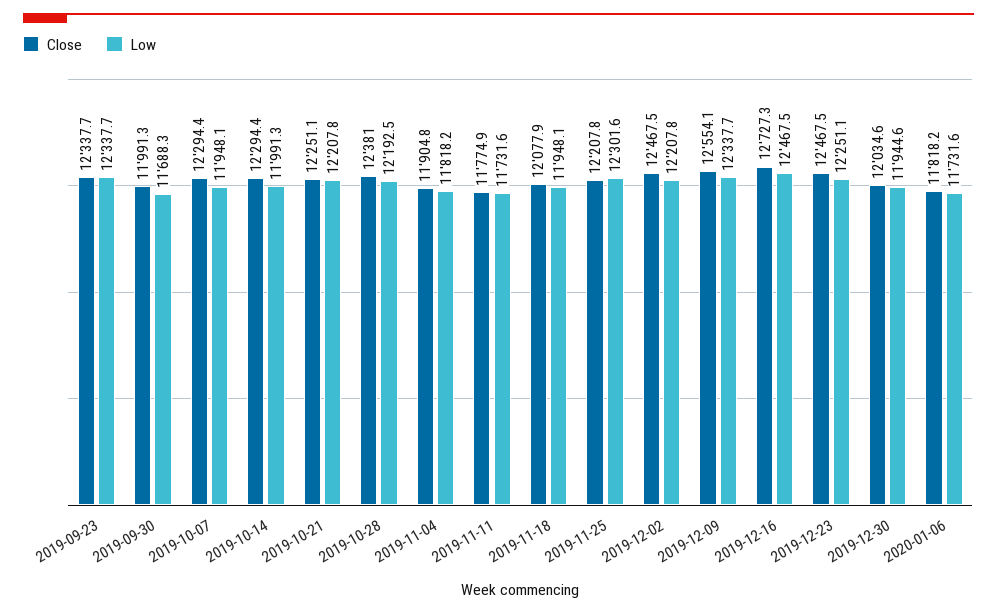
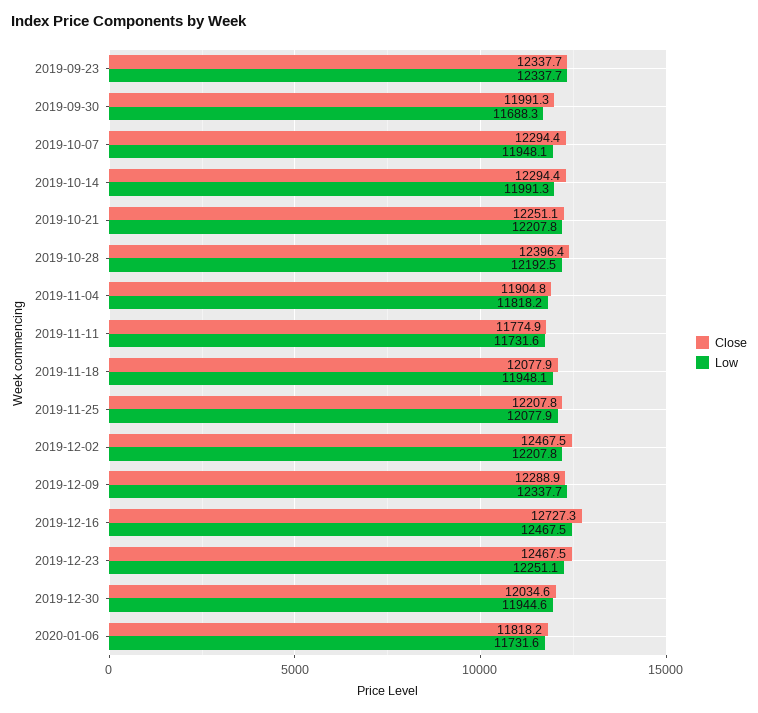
Close, 2019-10-28: 12381 -> 12396.4
Low, 2019-11-25: 12301.6 -> 12077.9
Close, 2019-12-09: 12554.1 -> 12288.9

